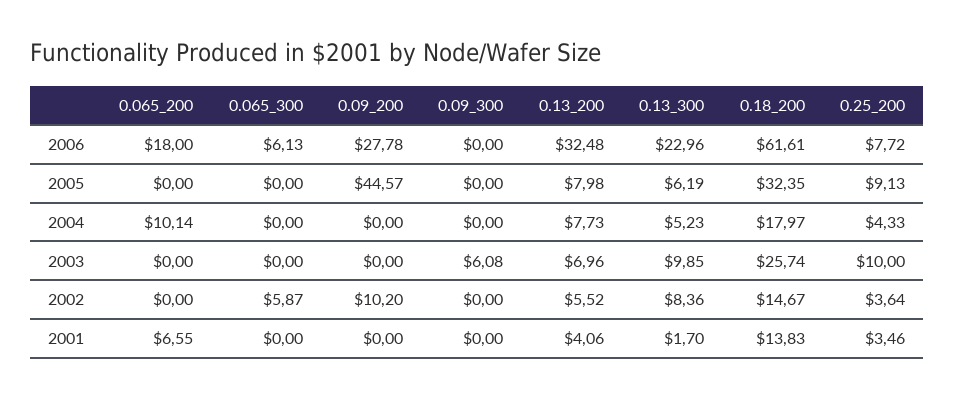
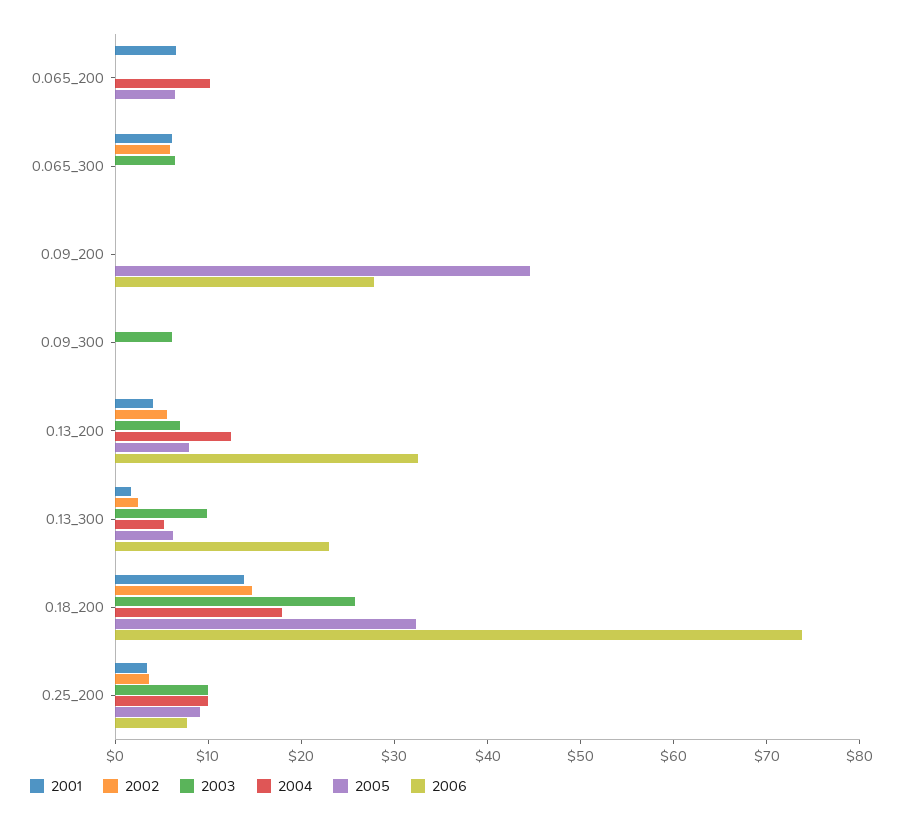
2006, 0.065_200: 18 -> 0
2006, 0.065_300: 6.13 -> 0
2006, 0.18_200: 61.61 -> 74
2005, 0.065_200: 0 -> 6
2004, 0.13_200: 7.73 -> 12
2004, 0.25_200: 4.33 -> 10
2003, 0.065_300: 0 -> 6
2002, 0.09_200: 10.2 -> 0
2002, 0.13_300: 8.36 -> 2
2001, 0.065_300: 0 -> 6

